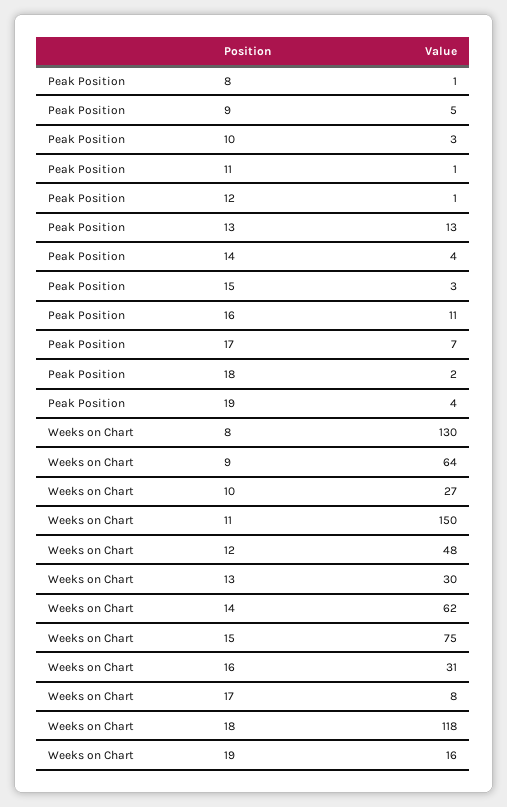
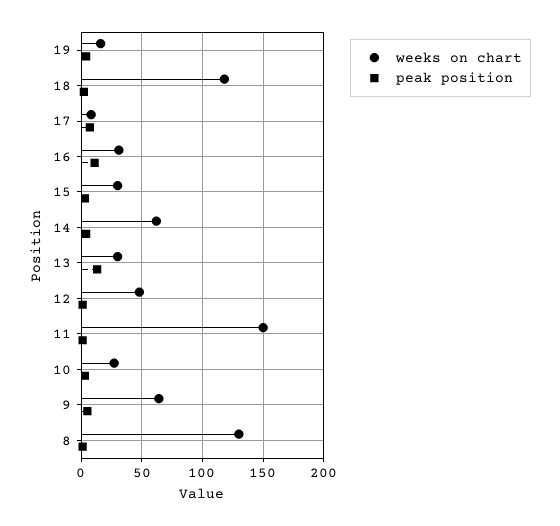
Weeks on Chart, 15: 75 -> 30

